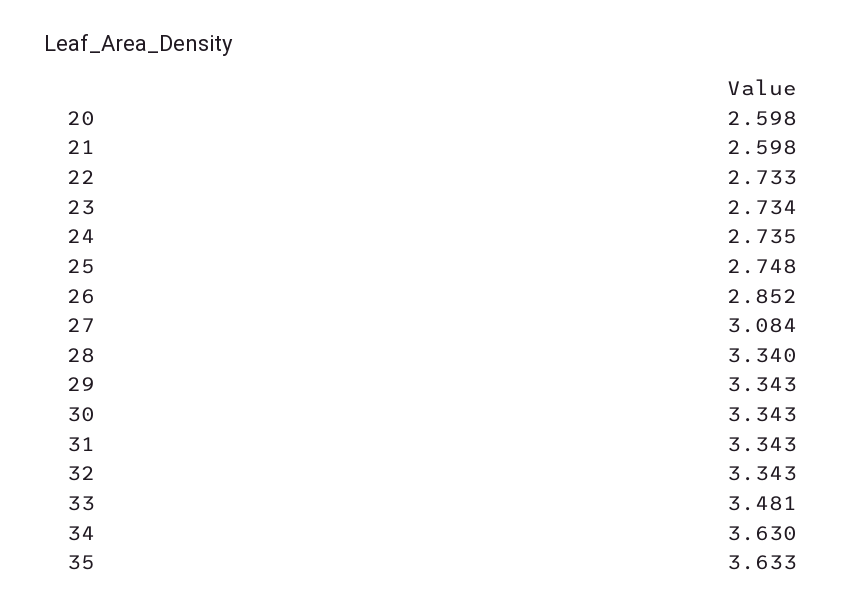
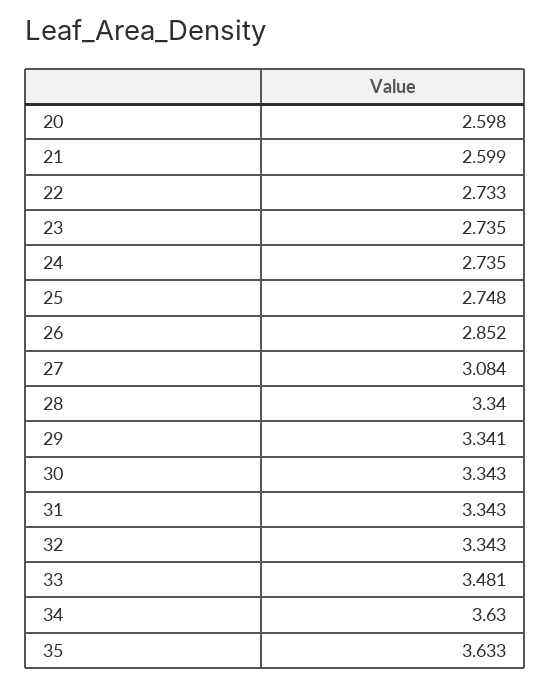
21: 2.598 -> 2.599
23: 2.734 -> 2.735
29: 3.343 -> 3.341

